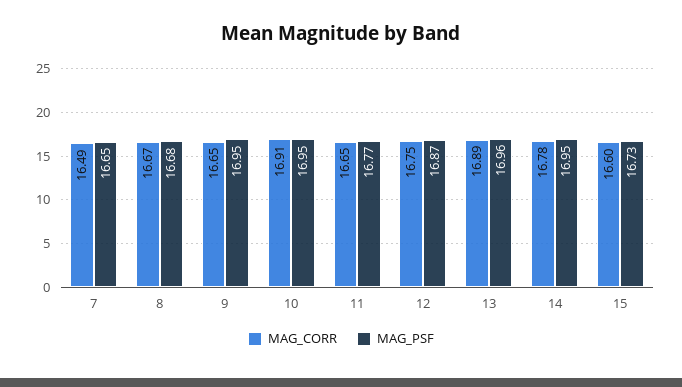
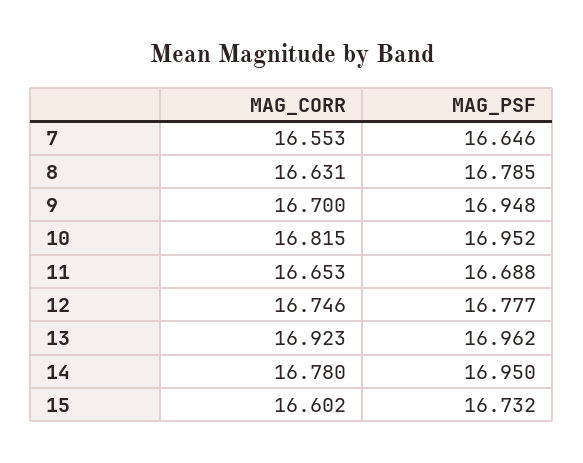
MAG_CORR, 7: 16.49 -> 16.553
MAG_CORR, 8: 16.67 -> 16.631
MAG_PSF, 8: 16.68 -> 16.785
MAG_CORR, 9: 16.65 -> 16.7
MAG_CORR, 10: 16.91 -> 16.815
MAG_PSF, 11: 16.77 -> 16.688
MAG_PSF, 12: 16.87 -> 16.777
MAG_CORR, 13: 16.89 -> 16.923

